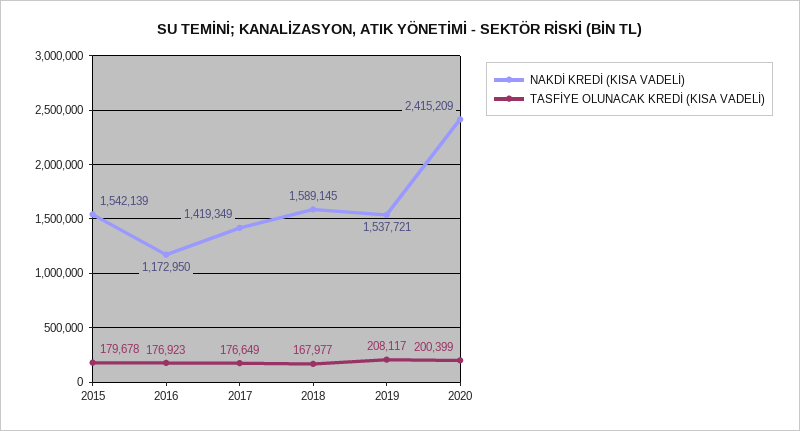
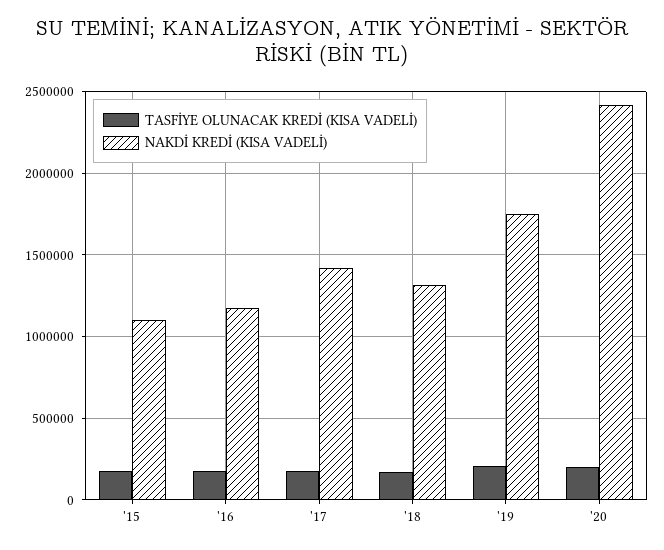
NAKDİ KREDİ (KISA VADELİ), 2015: 1542139 -> 1100000
NAKDİ KREDİ (KISA VADELİ), 2018: 1589145 -> 1300000
NAKDİ KREDİ (KISA VADELİ), 2019: 1537721 -> 1750000

